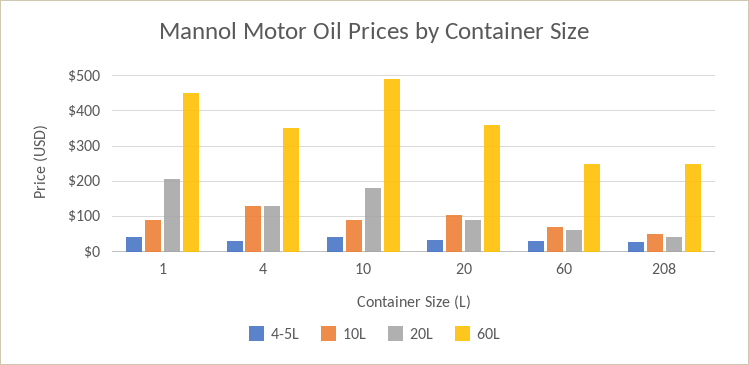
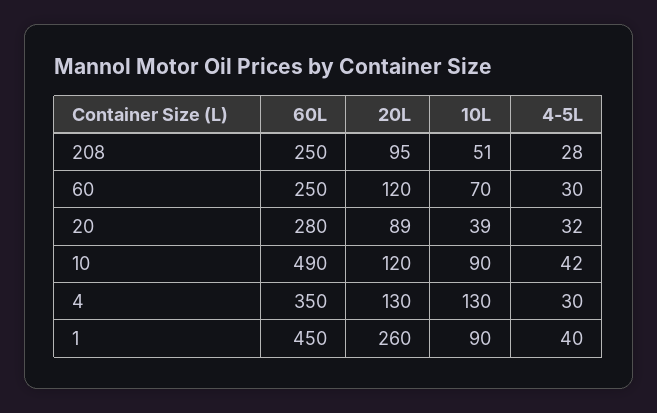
20L, 1: 200 -> 260
20L, 10: 180 -> 120
10L, 20: 100 -> 39
60L, 20: 360 -> 280
20L, 60: 60 -> 120
20L, 208: 40 -> 95

